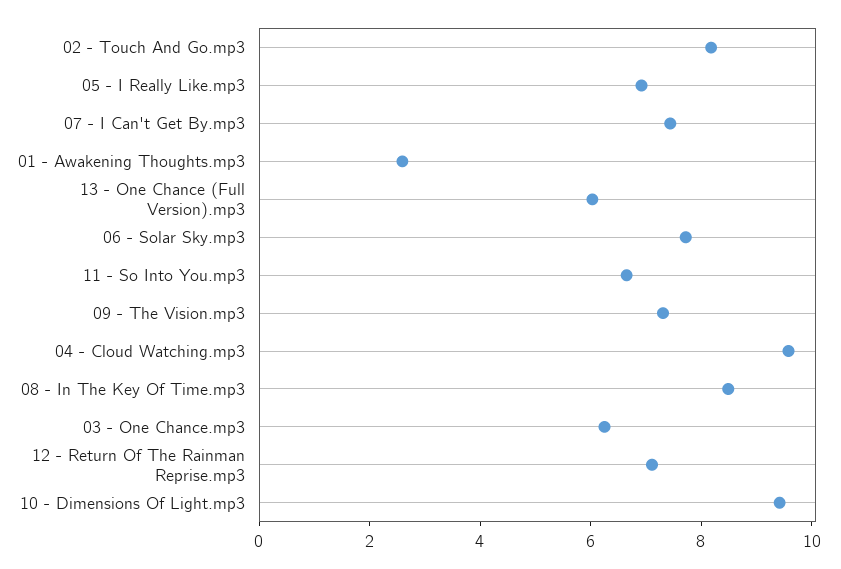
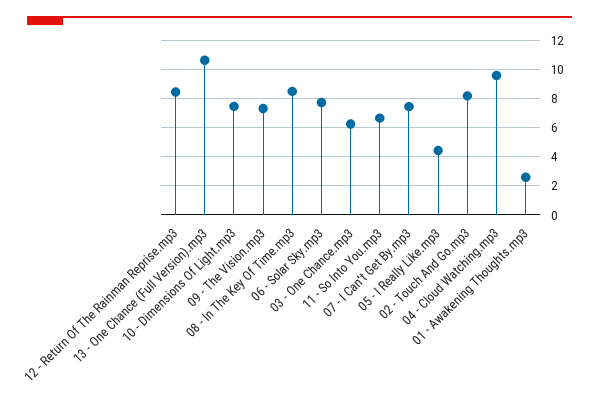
05 - I Really Like.mp3: 7 -> 4.5
13 - One Chance (Full Version).mp3: 6 -> 10.5
12 - Return Of The Rainman Reprise.mp3: 7 -> 8.5
10 - Dimensions Of Light.mp3: 9.5 -> 7.5

